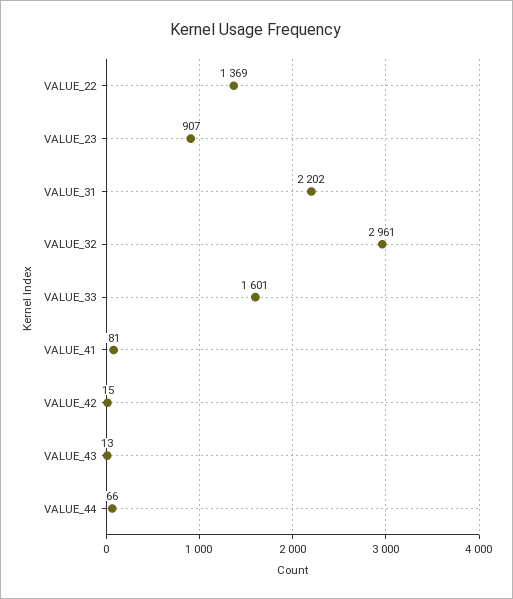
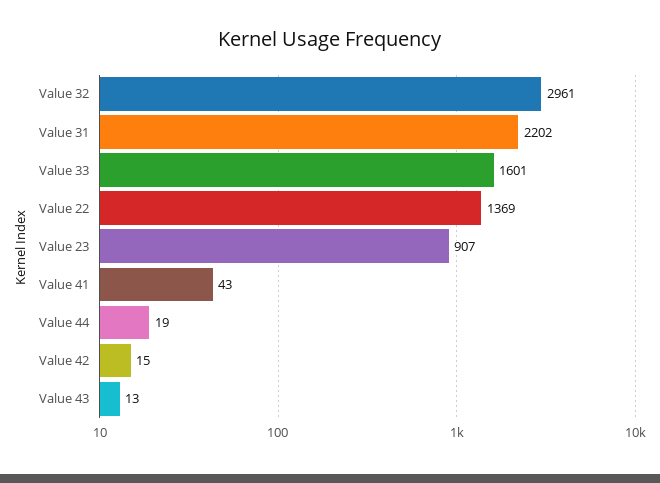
VALUE_41: 81 -> 43
VALUE_44: 66 -> 19

